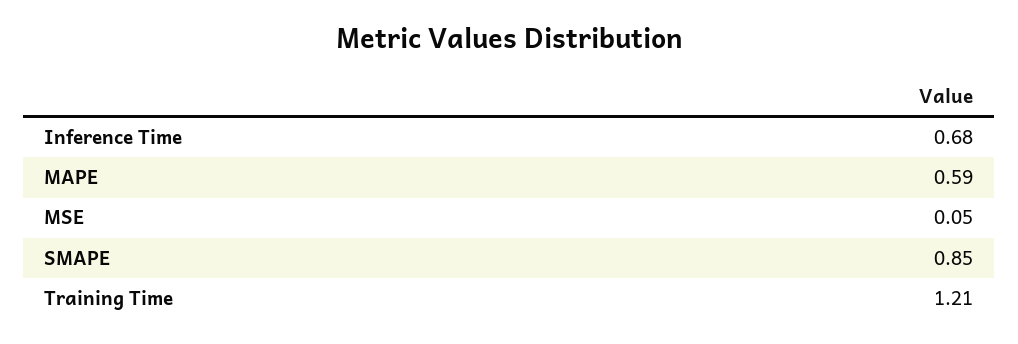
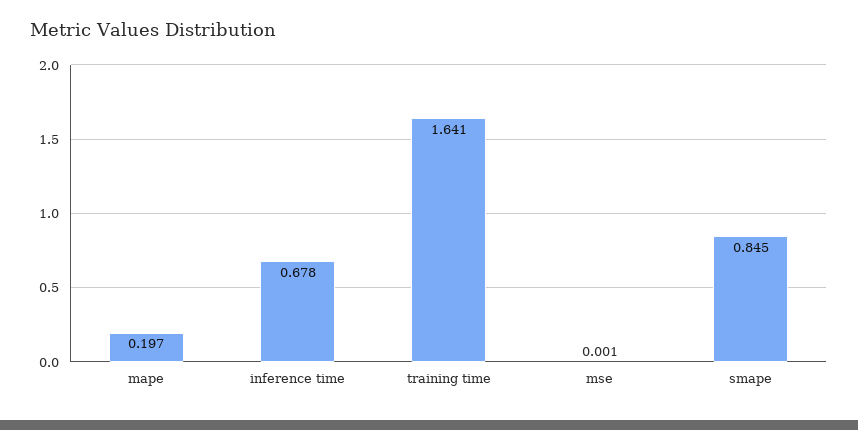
MAPE: 0.59 -> 0.197
MSE: 0.05 -> 0.001
Training Time: 1.21 -> 1.641

